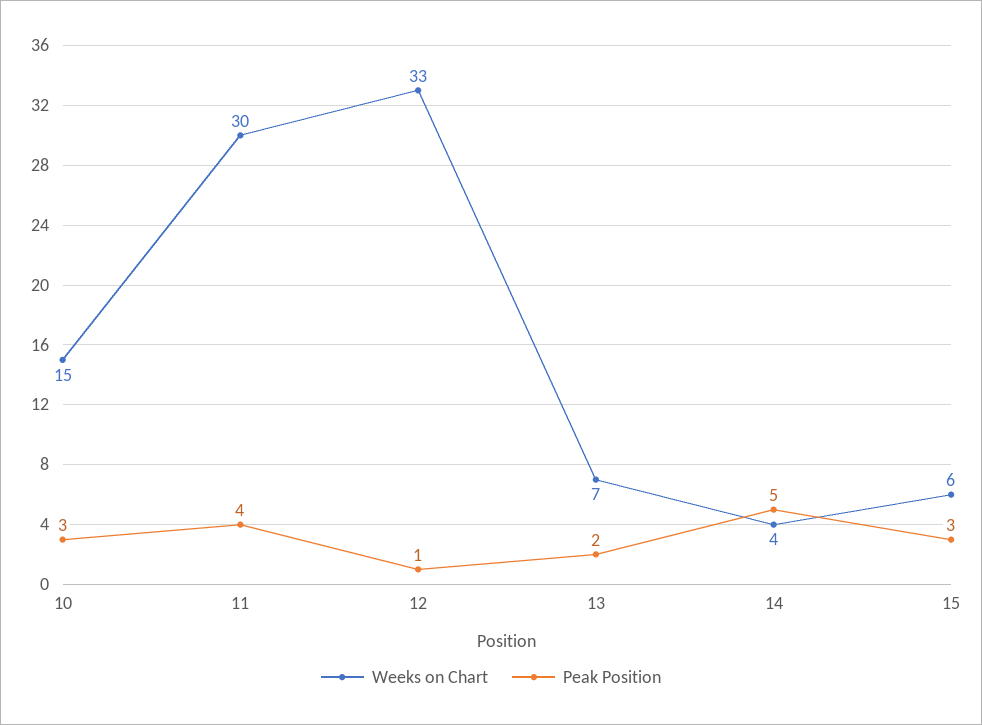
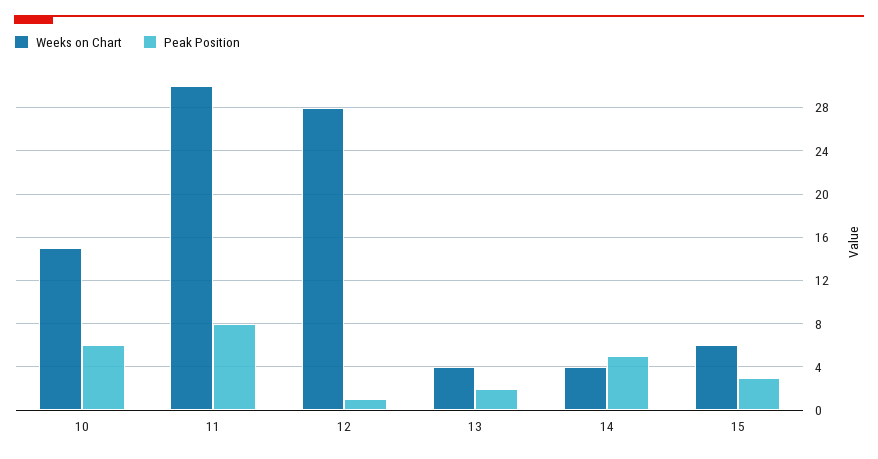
Peak Position, 10: 3 -> 6
Peak Position, 11: 4 -> 8
Weeks on Chart, 12: 33 -> 28
Weeks on Chart, 13: 7 -> 4

